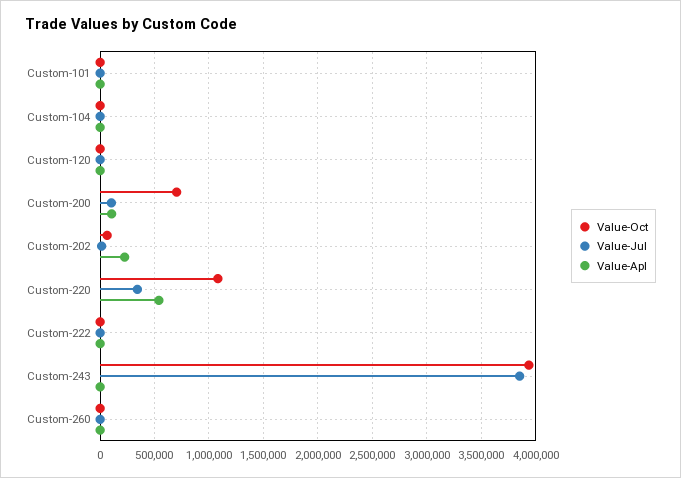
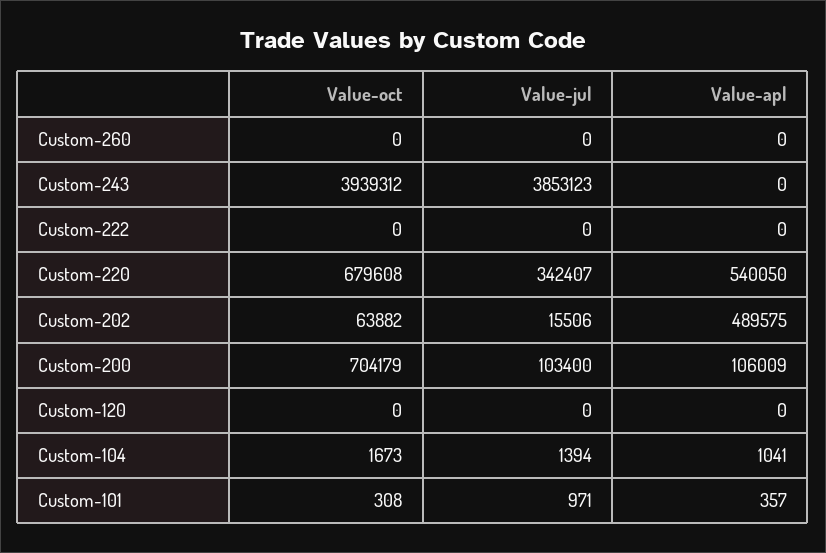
Value-Apl, Custom-202: 200000 -> 489575
Value-Oct, Custom-220: 1100000 -> 679608

